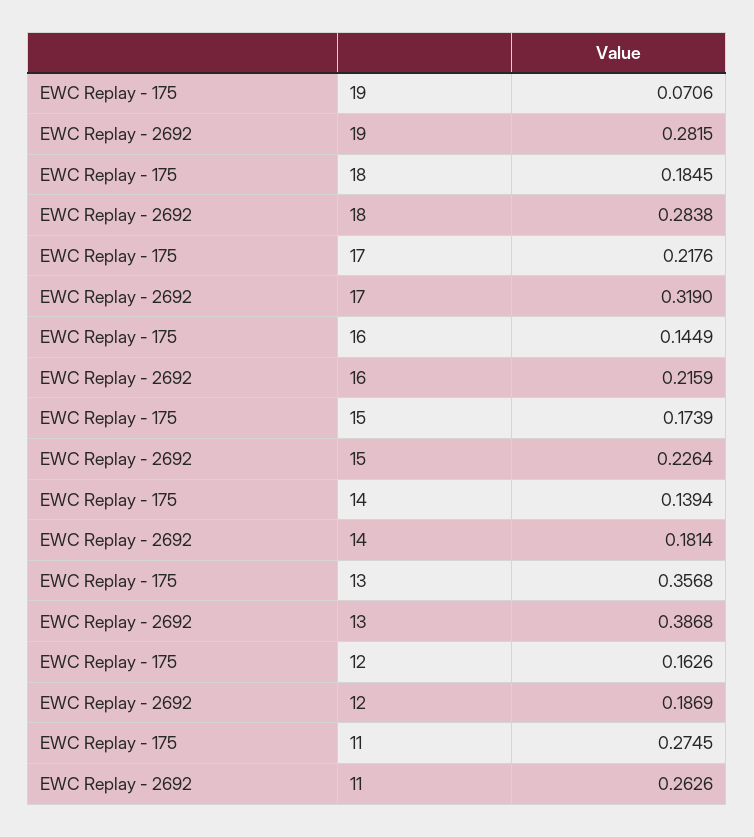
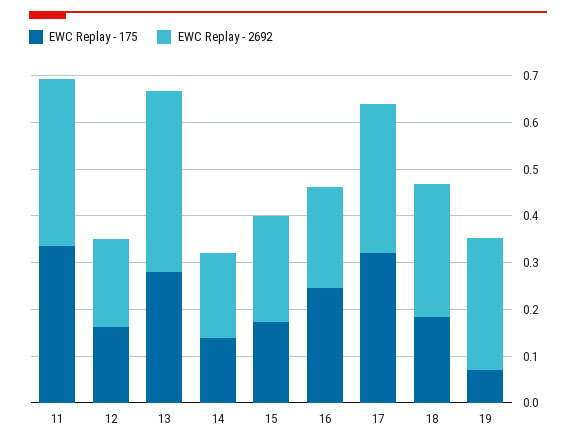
EWC Replay - 175, 17: 0.2176 -> 0.32
EWC Replay - 175, 16: 0.1449 -> 0.24
EWC Replay - 175, 13: 0.3568 -> 0.28
EWC Replay - 175, 11: 0.2745 -> 0.34
EWC Replay - 2692, 11: 0.2626 -> 0.36

